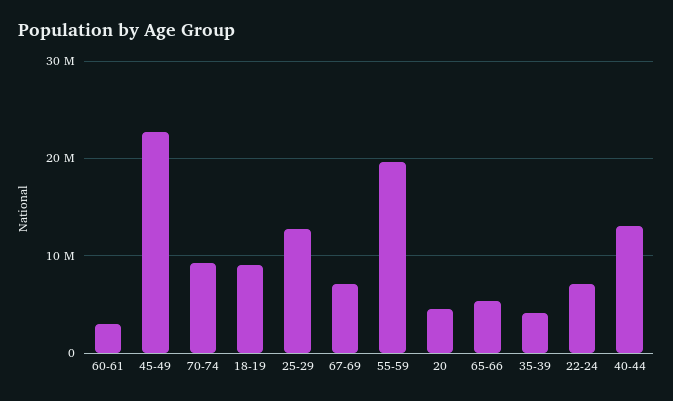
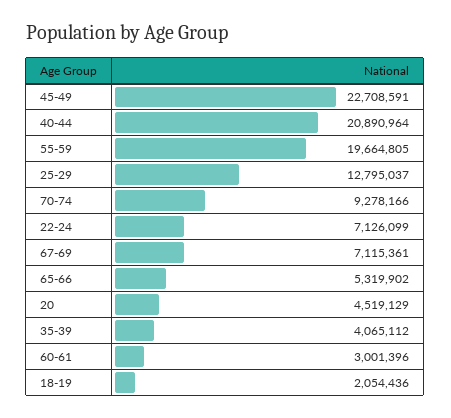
18-19: 9000000 -> 2054436
40-44: 13000000 -> 20890964

